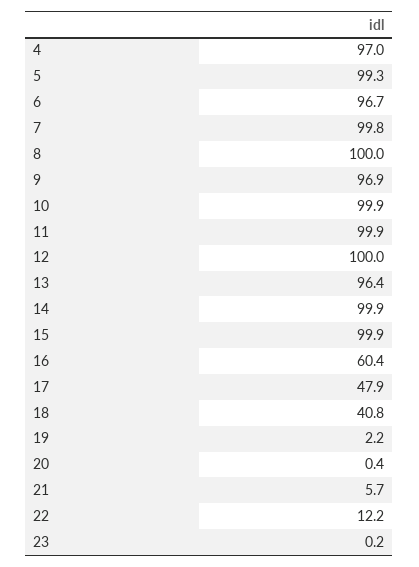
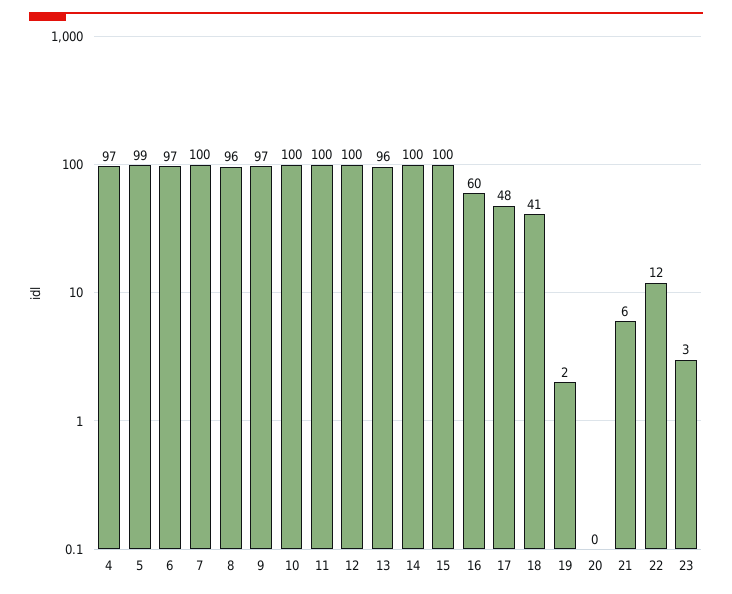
8: 100 -> 96
23: 0.2 -> 3

